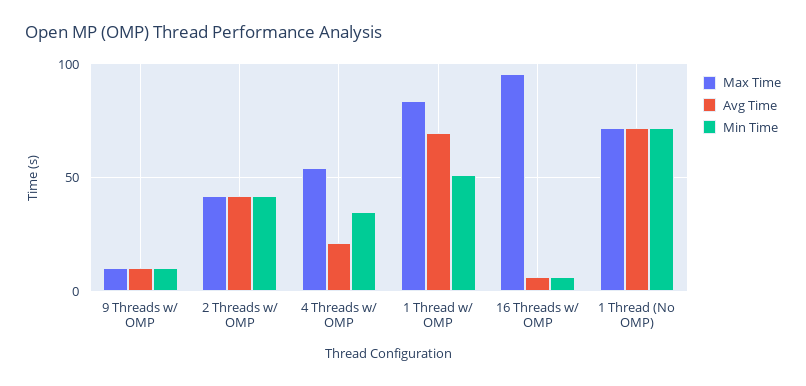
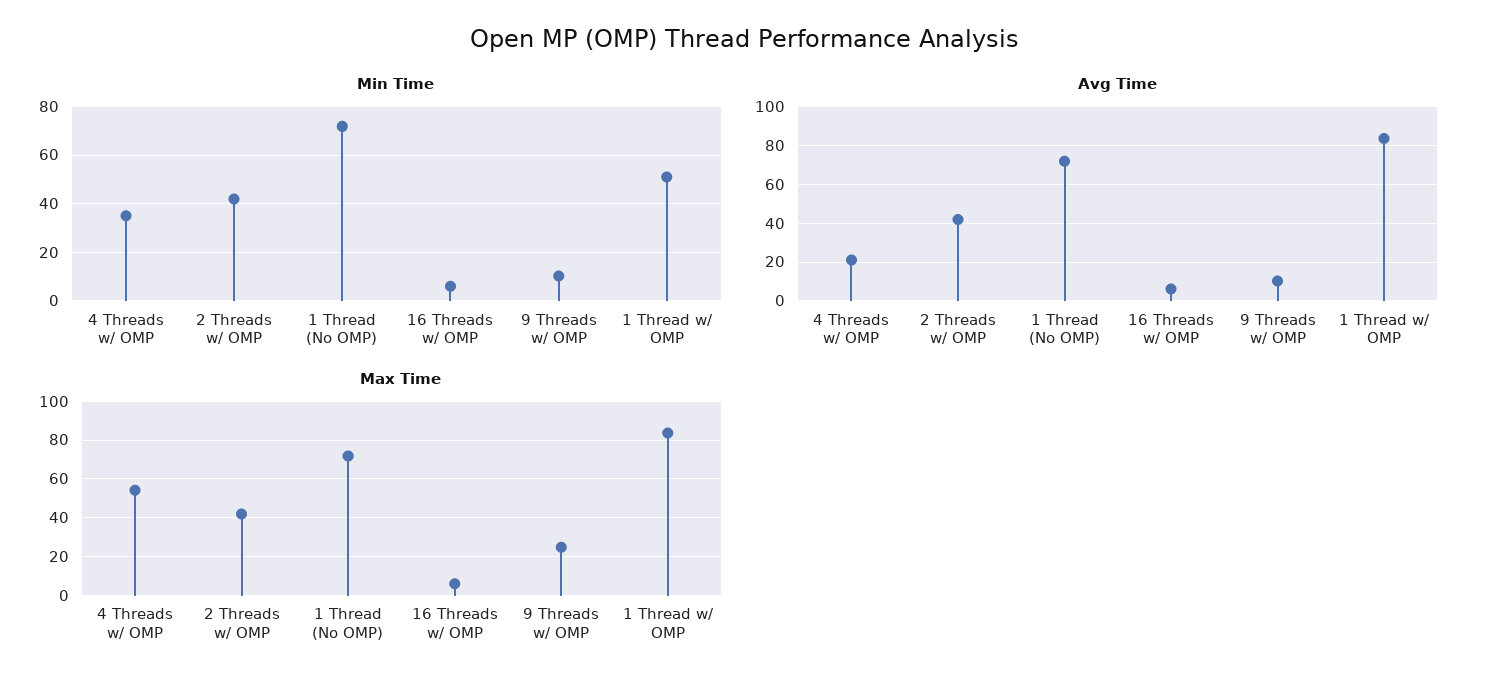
Max Time, 9 Threads w/ OMP: 10 -> 25
Avg Time, 1 Thread w/ OMP: 70 -> 85
Max Time, 16 Threads w/ OMP: 95 -> 5

